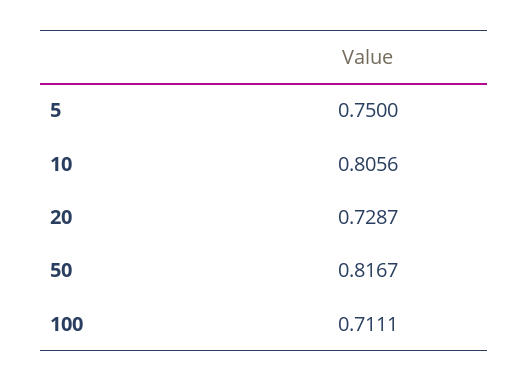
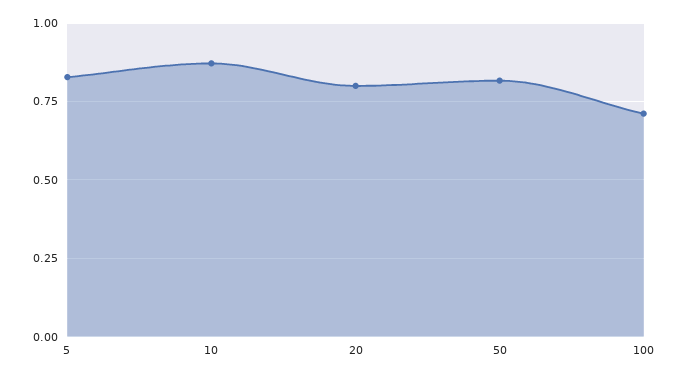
5: 0.75 -> 0.825
10: 0.8056 -> 0.875
20: 0.7287 -> 0.8

